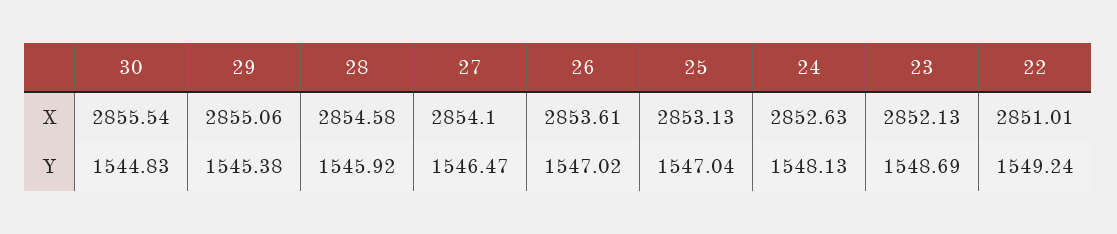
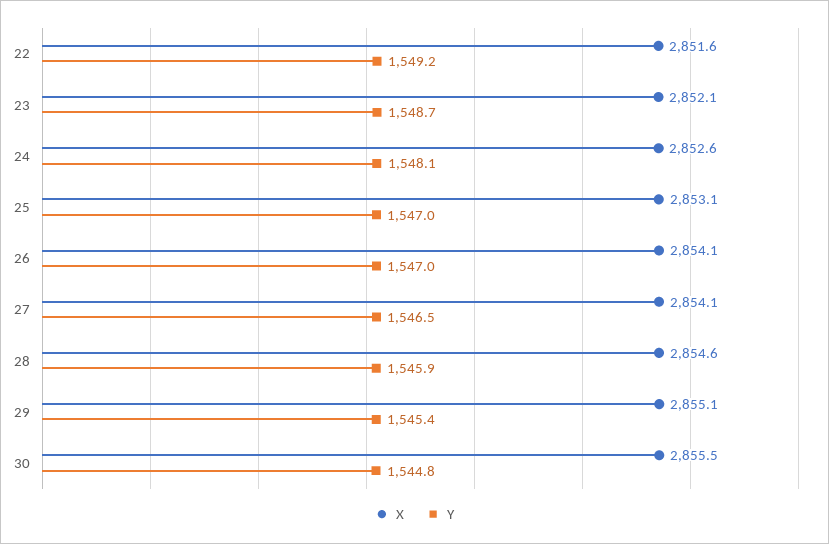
X, 26: 2853.61 -> 2854.1
X, 22: 2851.01 -> 2851.6

